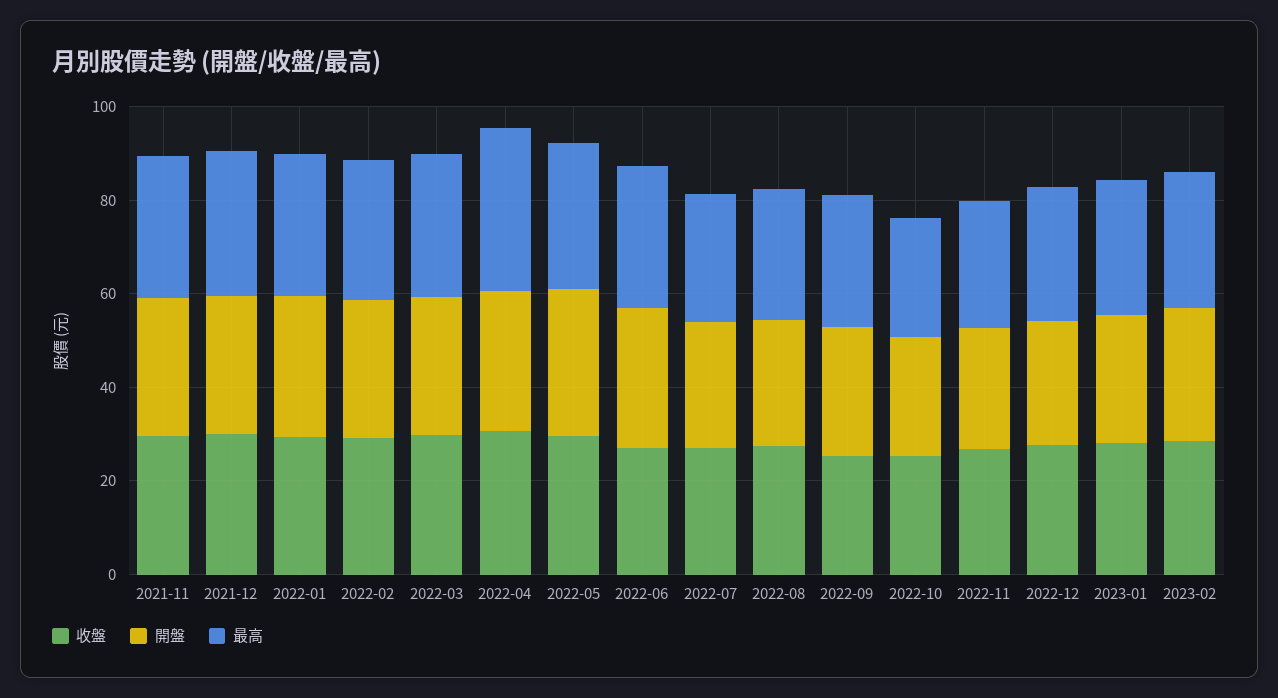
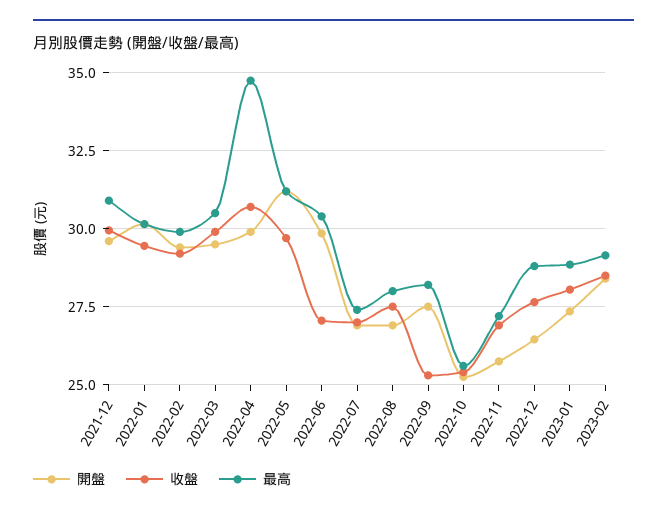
收盤, 2021-11: 30 -> none
開盤, 2021-11: 30 -> none
最高, 2021-11: 30 -> none

